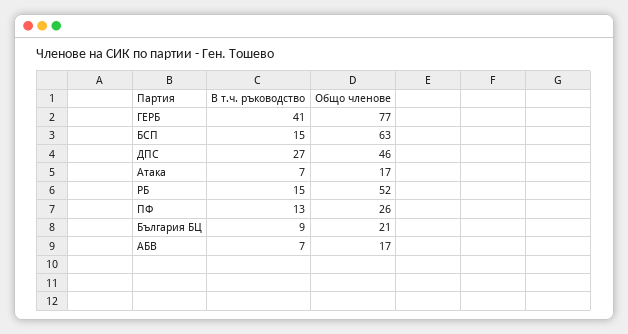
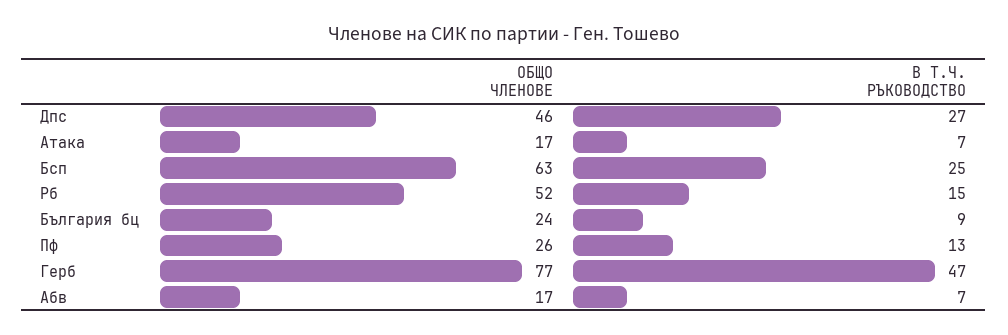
В т.ч. ръководство, ГЕРБ: 41 -> 47
В т.ч. ръководство, БСП: 15 -> 25
Общо членове, България БЦ: 21 -> 24

